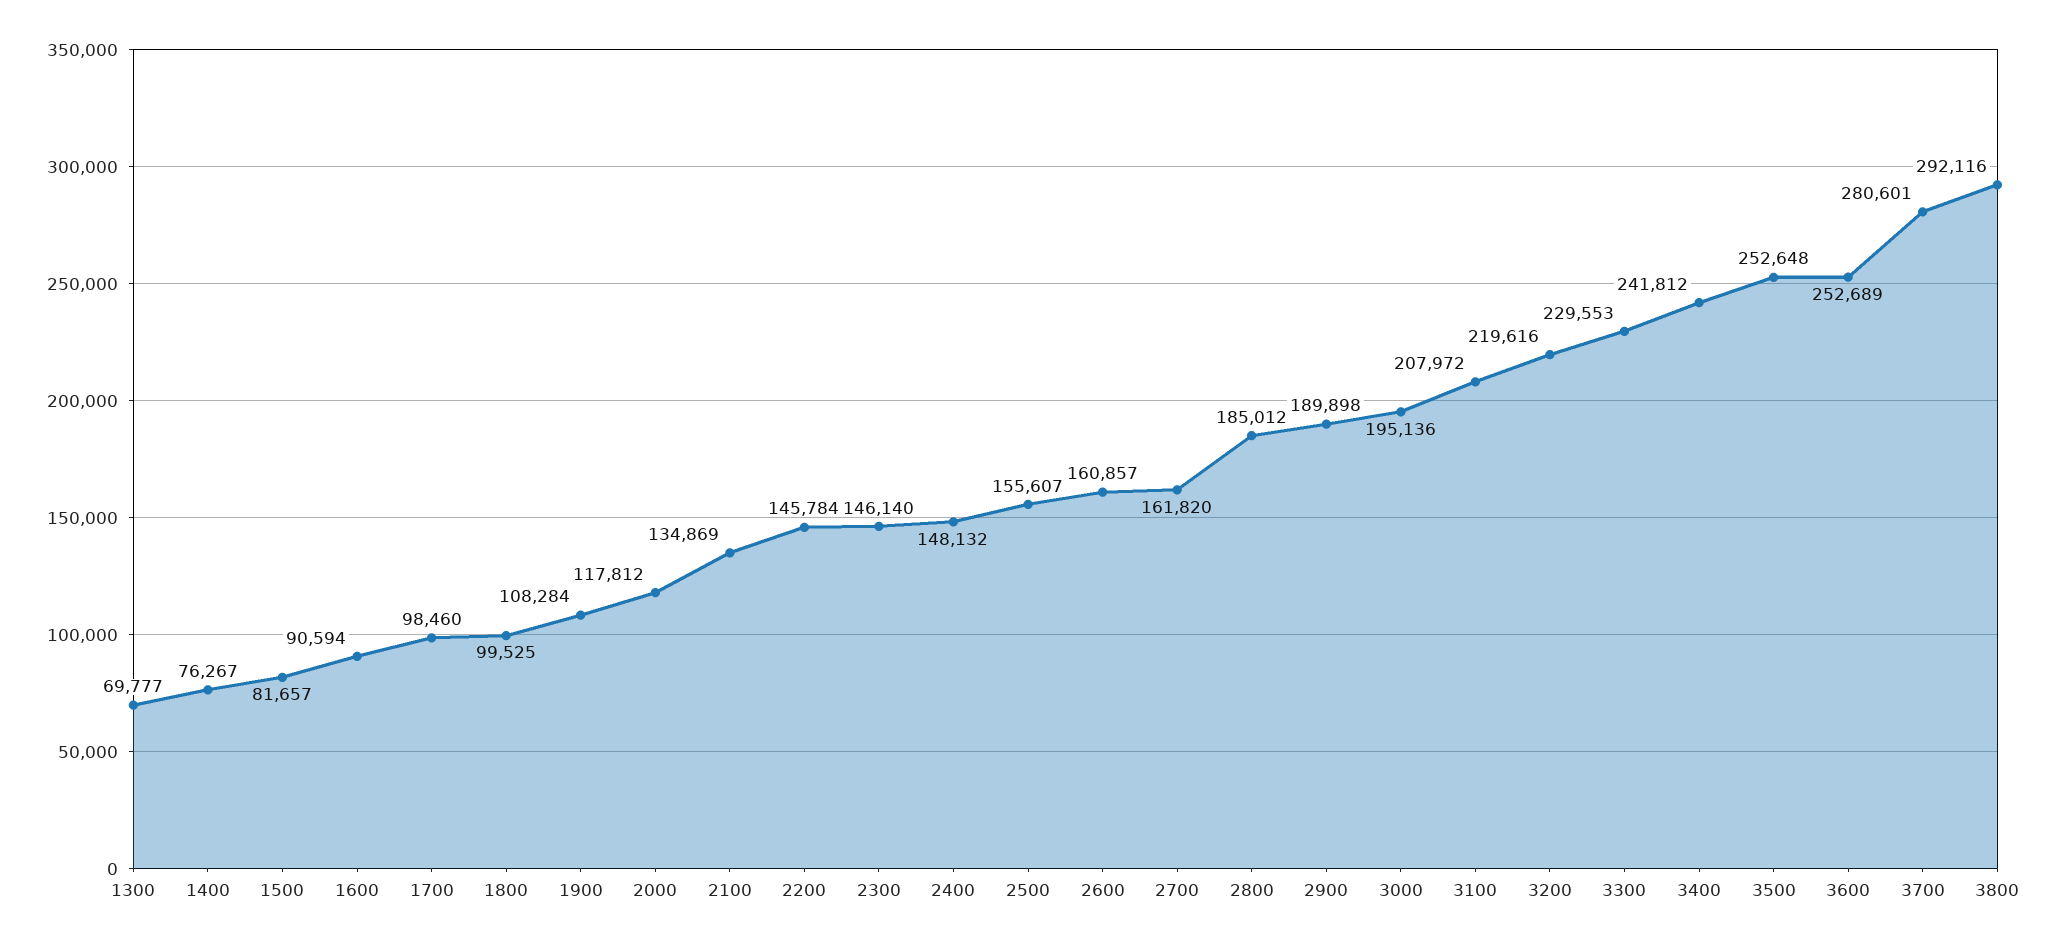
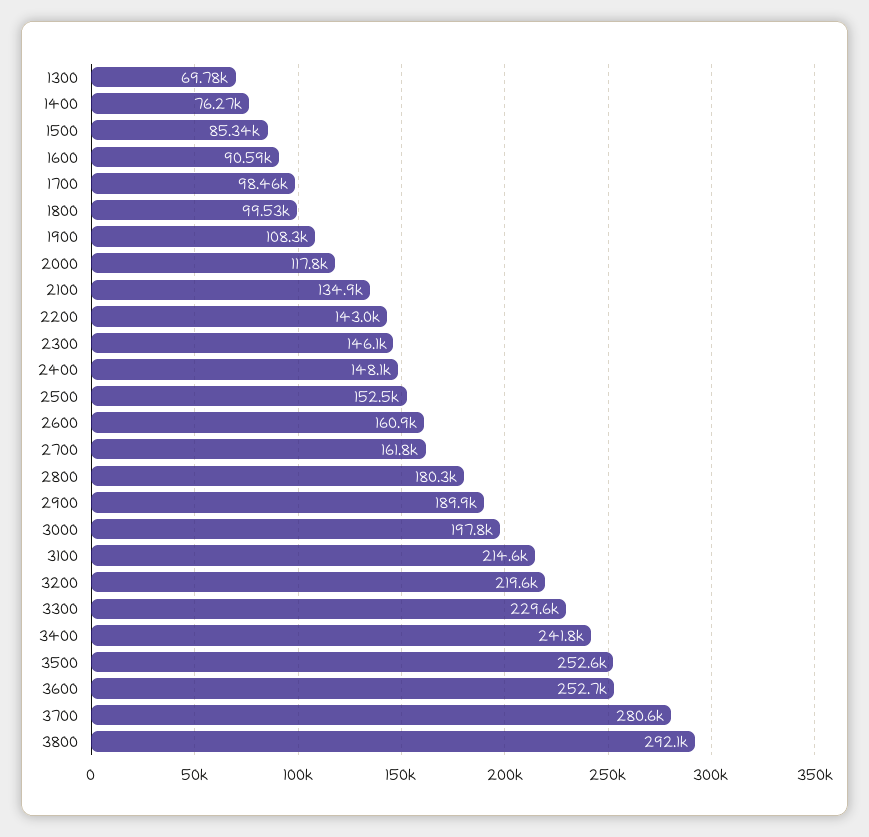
1500: 81657 -> 85340
2200: 145784 -> 143000
2500: 155607 -> 152500
2800: 185012 -> 180300
3000: 195136 -> 197800
3100: 207972 -> 214600

